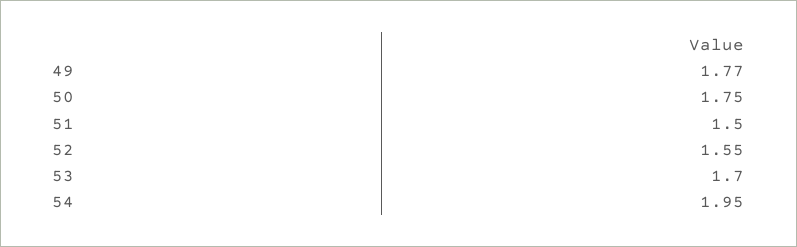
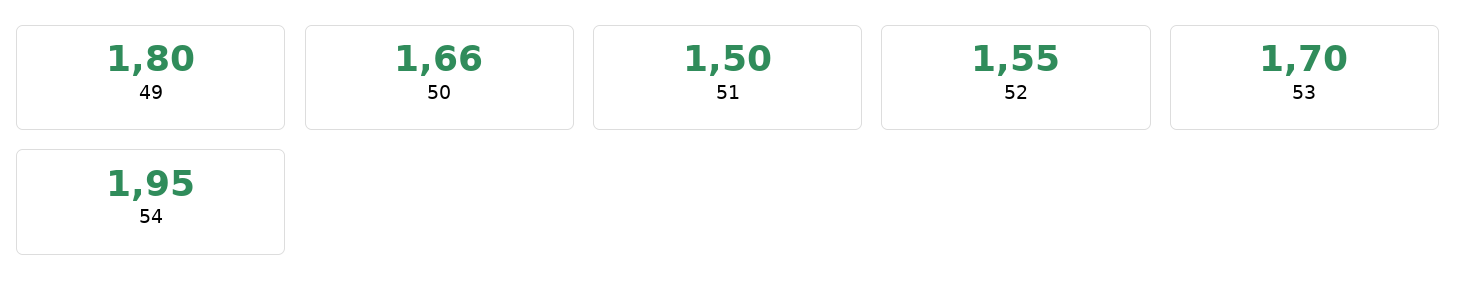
49: 1.77 -> 1.8
50: 1.75 -> 1.66

